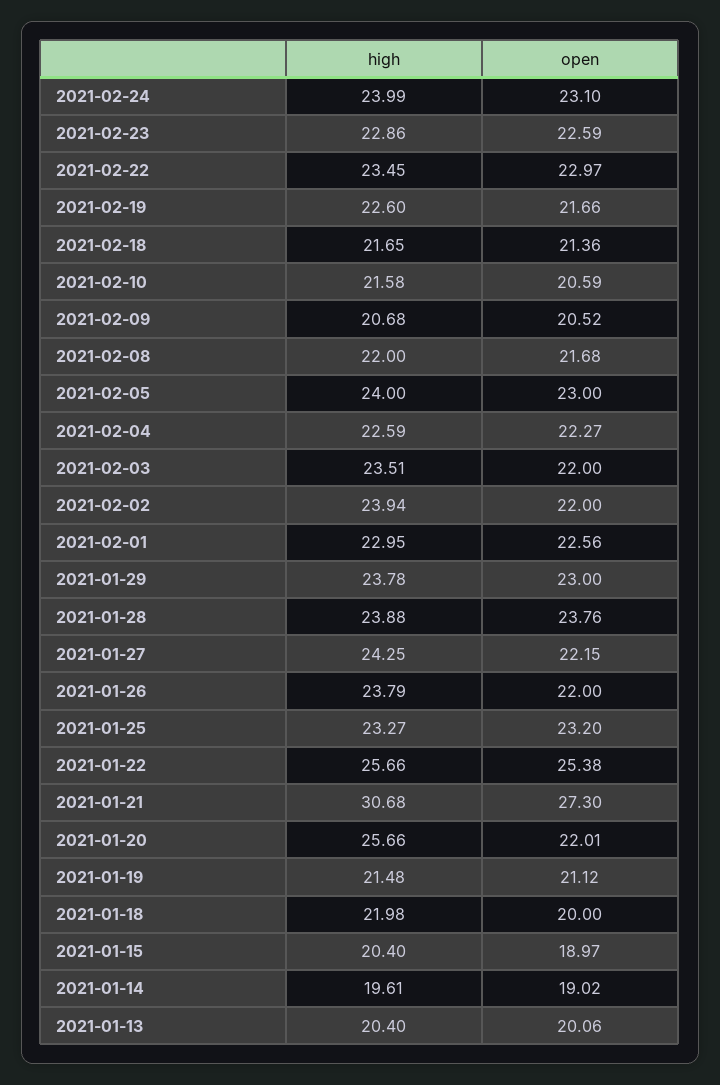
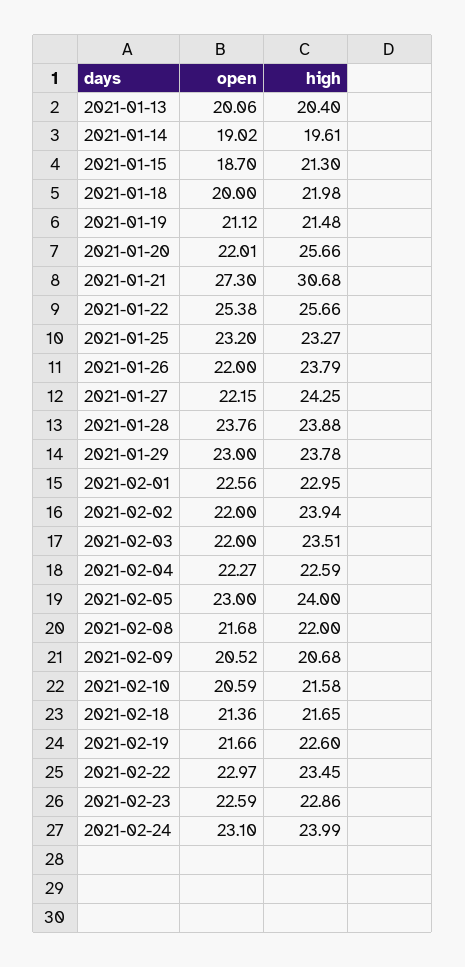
high, 2021-01-15: 20.4 -> 21.3
open, 2021-01-15: 18.97 -> 18.7

